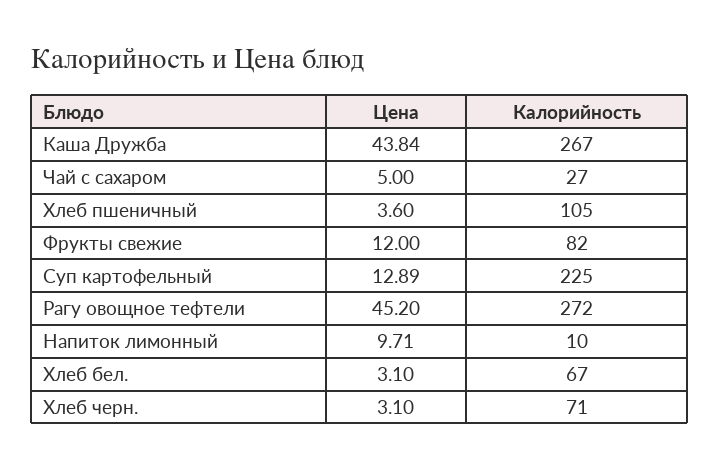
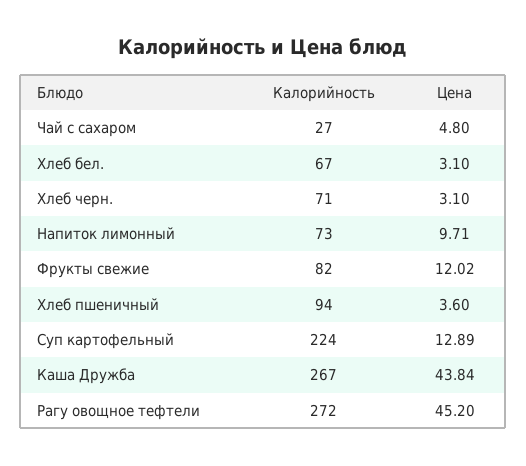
Цена, Чай с сахаром: 5 -> 4.8
Калорийность, Хлеб пшеничный: 105 -> 94
Цена, Фрукты свежие: 12 -> 12.02
Калорийность, Суп картофельный: 225 -> 224
Калорийность, Напиток лимонный: 10 -> 73

